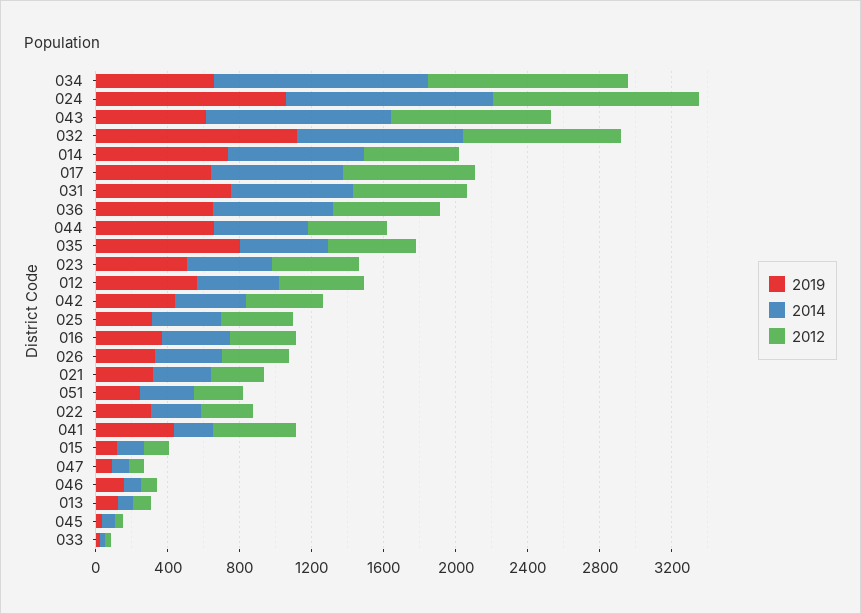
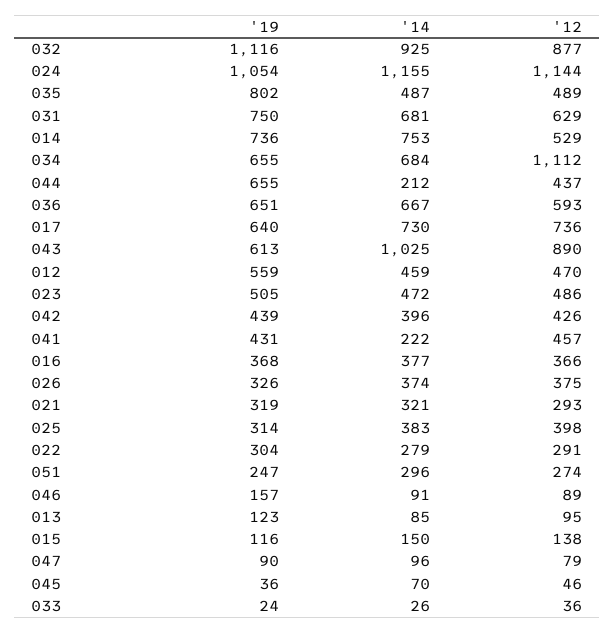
2014, 034: 1200 -> 684
2014, 044: 500 -> 212

